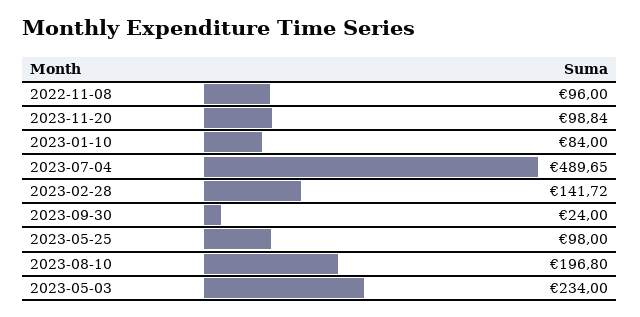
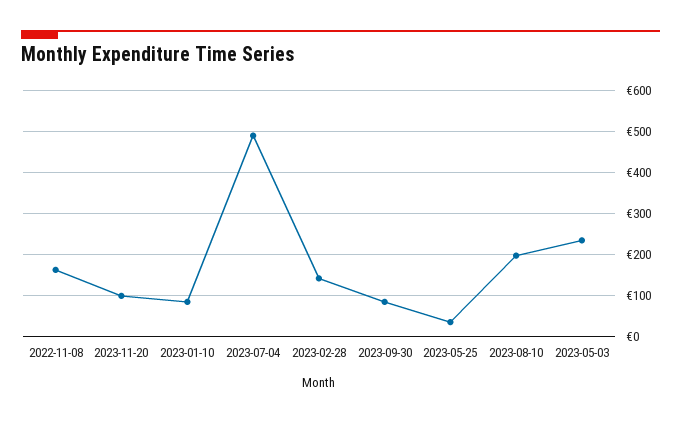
2022-11-08: 96 -> 160
2023-09-30: 24 -> 80
2023-05-25: 98 -> 40

